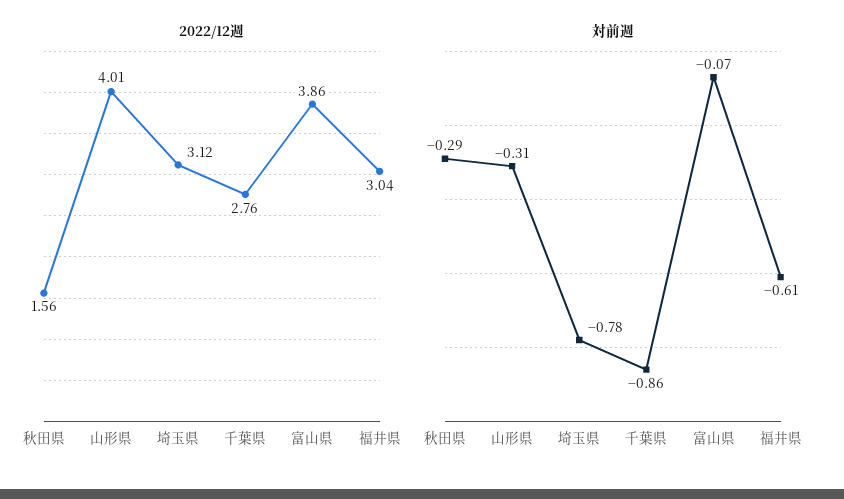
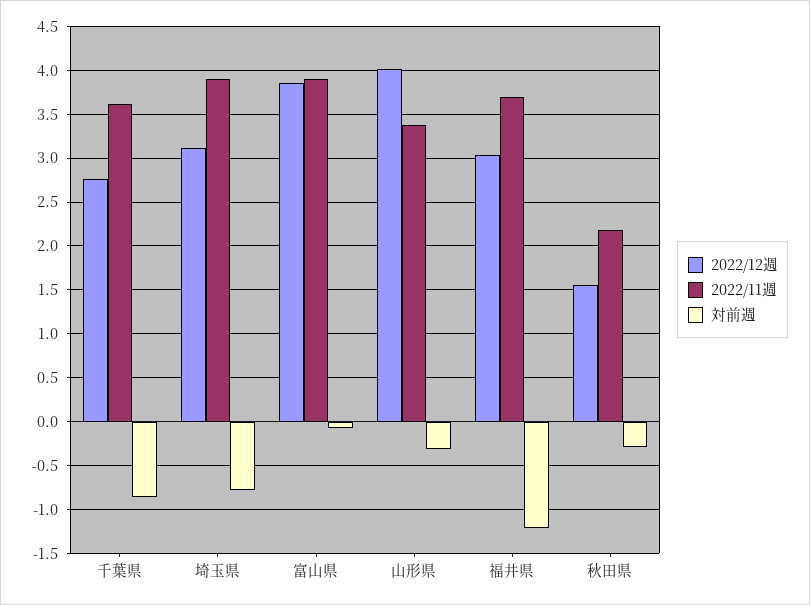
対前週, 福井県: -0.61 -> -1.2
2022/11週, 千葉県: none -> 3.6
2022/11週, 埼玉県: none -> 3.9
2022/11週, 富山県: none -> 3.9
2022/11週, 山形県: none -> 3.4
2022/11週, 福井県: none -> 3.7
2022/11週, 秋田県: none -> 2.2

